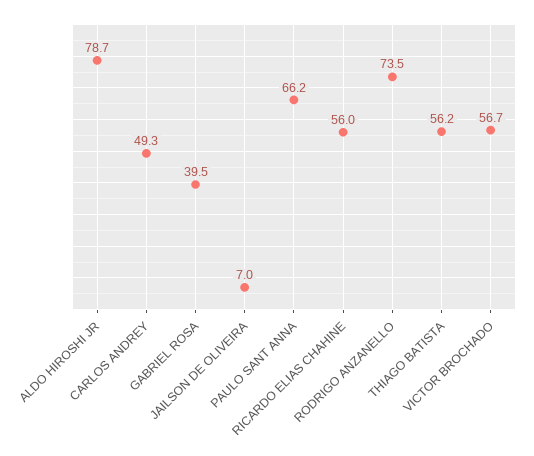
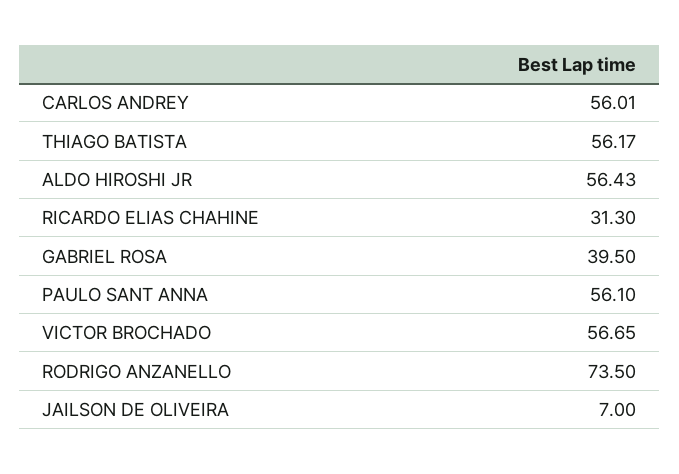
ALDO HIROSHI JR: 78.7 -> 56.43
CARLOS ANDREY: 49.3 -> 56.01
PAULO SANT ANNA: 66.2 -> 56.1
RICARDO ELIAS CHAHINE: 56 -> 31.3

